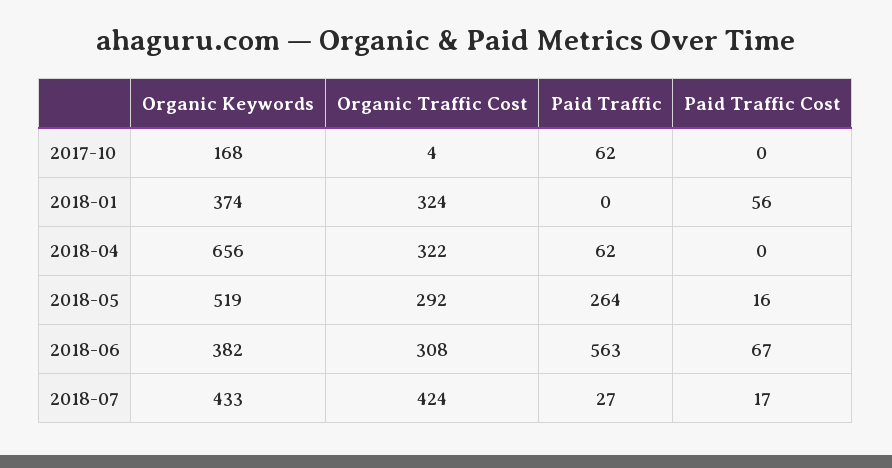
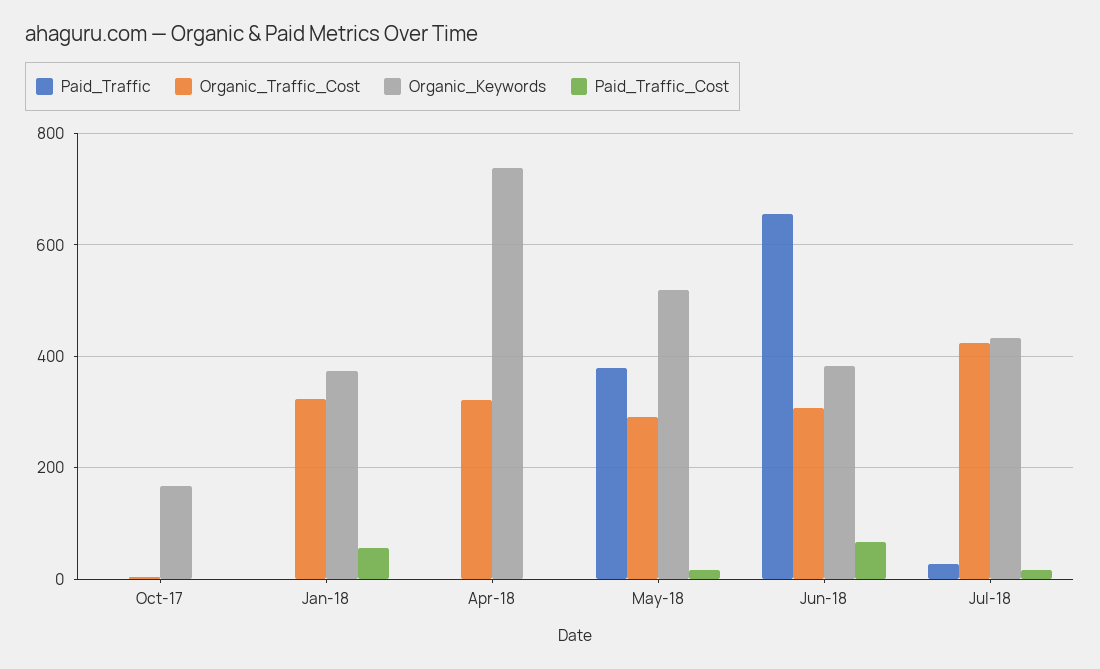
Paid Traffic, 2017-10: 62 -> 0
Organic Keywords, 2018-04: 656 -> 740
Paid Traffic, 2018-04: 62 -> 0
Paid Traffic, 2018-05: 264 -> 380
Paid Traffic, 2018-06: 563 -> 660

